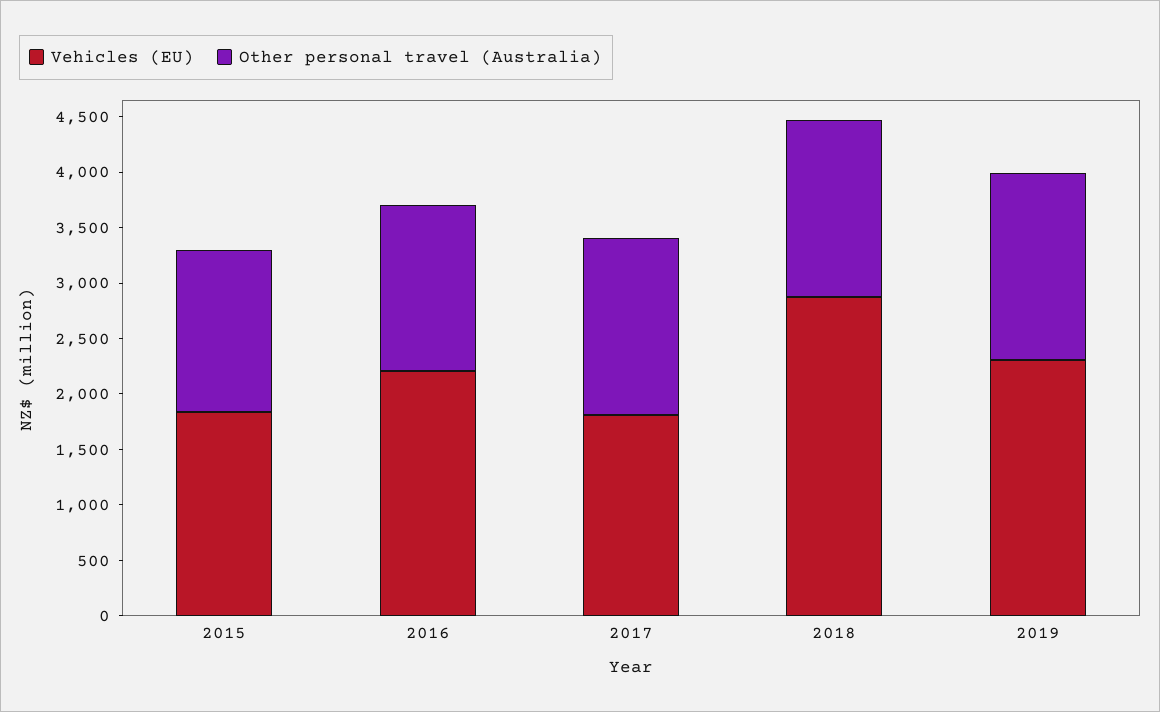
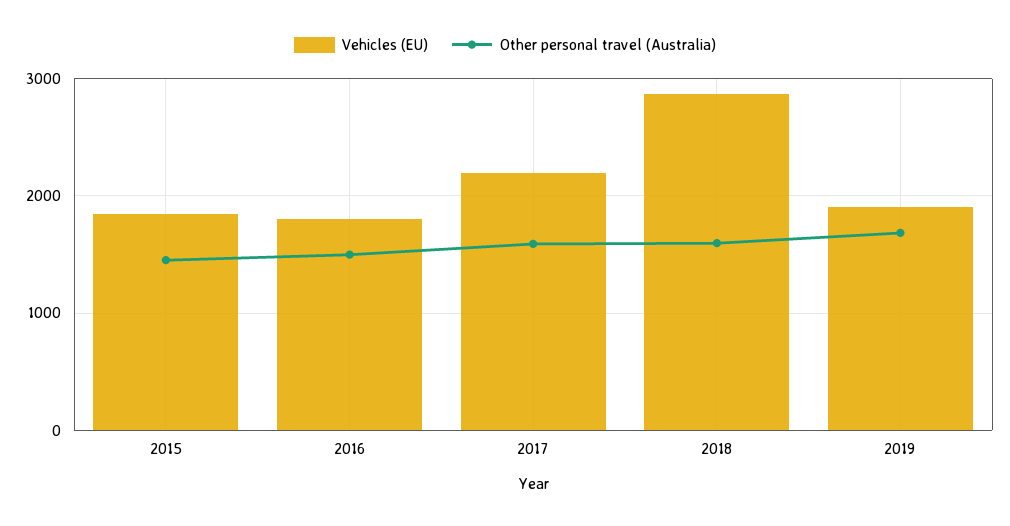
Vehicles (EU), 2016: 2200 -> 1800
Vehicles (EU), 2017: 1800 -> 2200
Vehicles (EU), 2019: 2300 -> 1900

